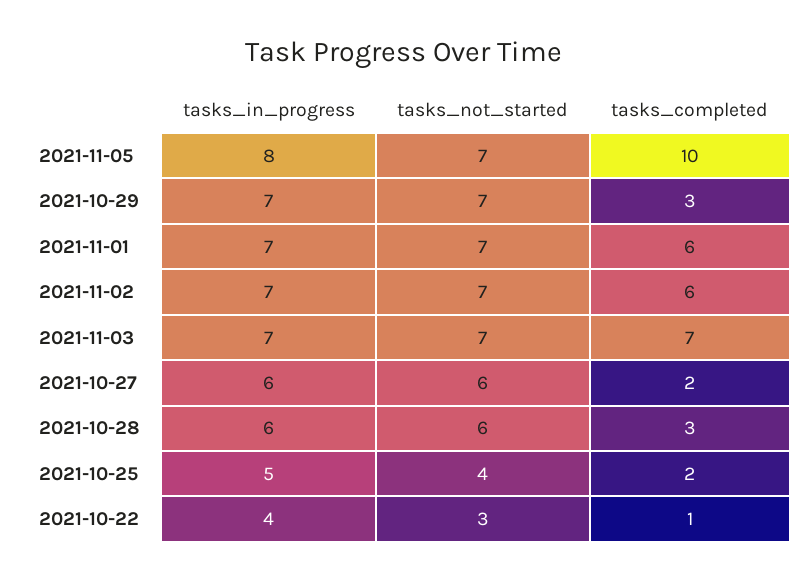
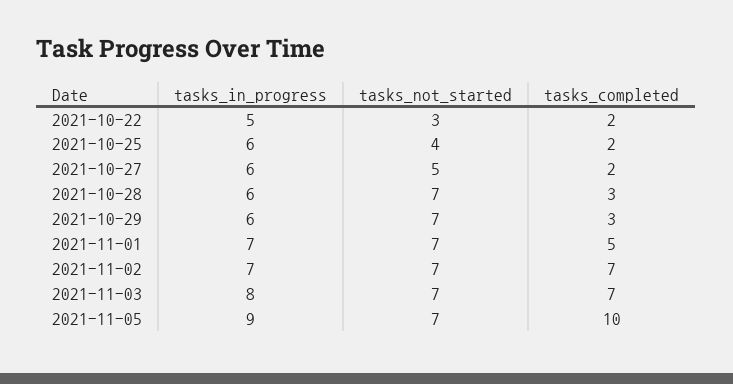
tasks_in_progress, 2021-11-05: 8 -> 9
tasks_in_progress, 2021-10-29: 7 -> 6
tasks_completed, 2021-11-01: 6 -> 5
tasks_completed, 2021-11-02: 6 -> 7
tasks_in_progress, 2021-11-03: 7 -> 8
tasks_not_started, 2021-10-27: 6 -> 5
tasks_not_started, 2021-10-28: 6 -> 7
tasks_in_progress, 2021-10-25: 5 -> 6
tasks_in_progress, 2021-10-22: 4 -> 5
tasks_completed, 2021-10-22: 1 -> 2

